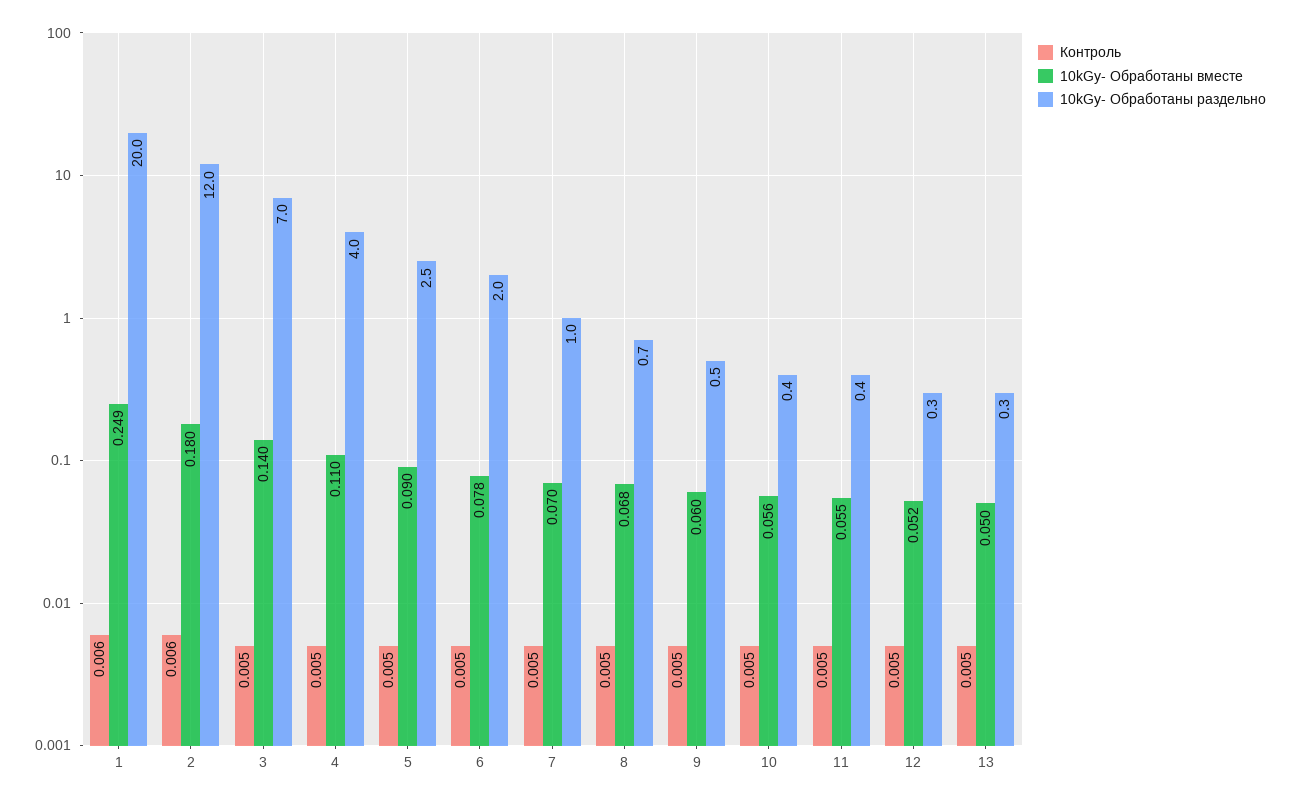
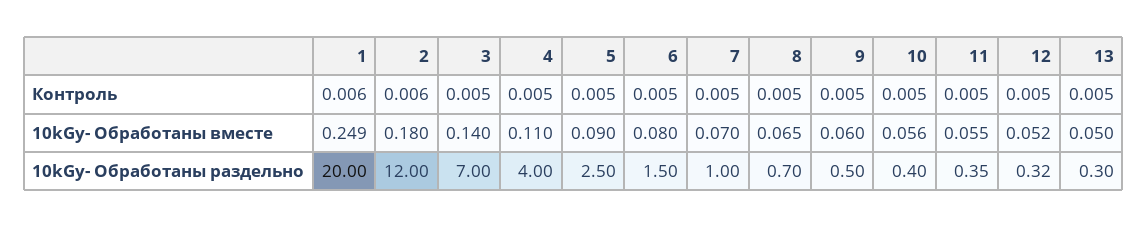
10kGy- Обработаны вместе, 6: 0.078 -> 0.08
10kGy- Обработаны раздельно, 6: 2 -> 1.5
10kGy- Обработаны вместе, 8: 0.068 -> 0.065

